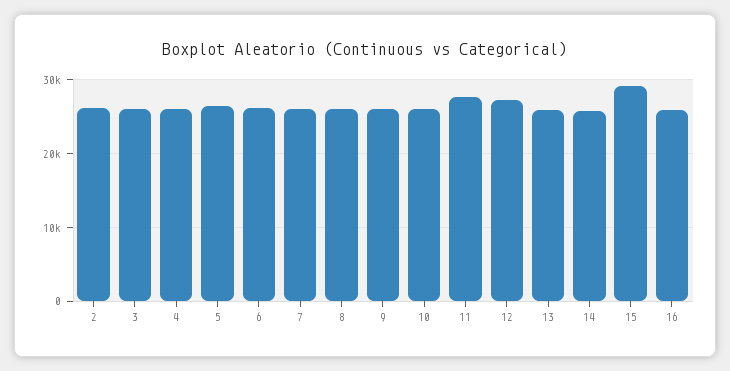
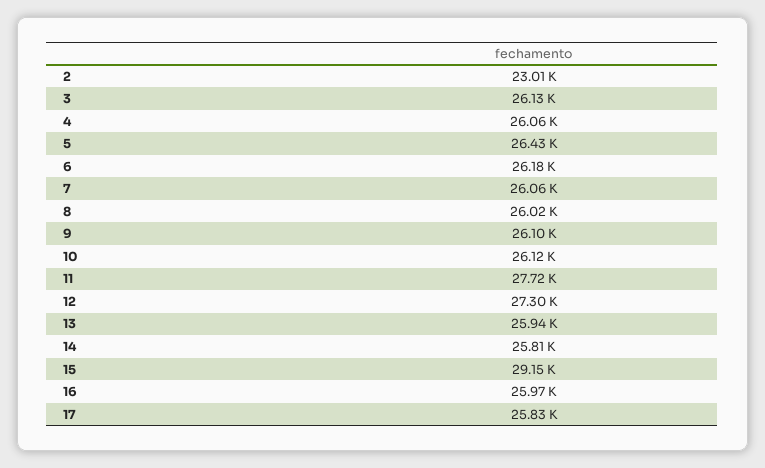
2: 26000 -> 23010
17: none -> 25830

